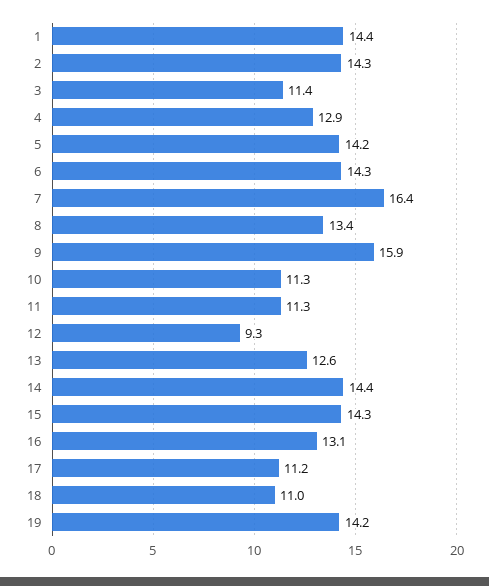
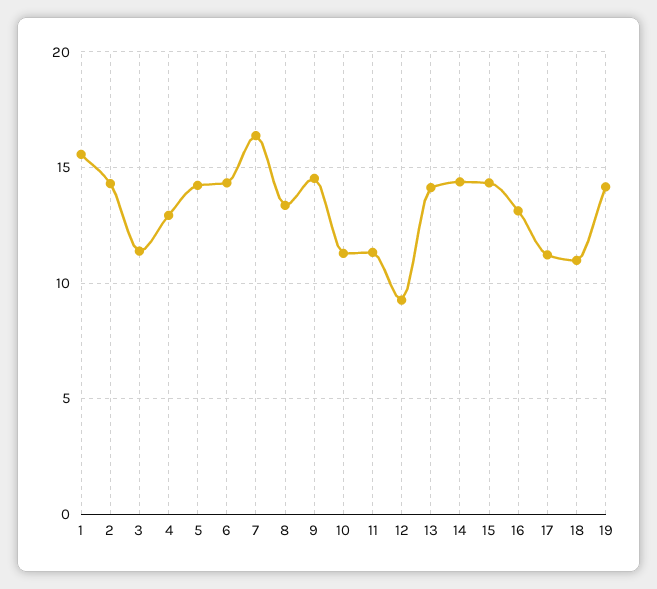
1: 14.4 -> 15.5
9: 15.9 -> 14.5
13: 12.6 -> 14

